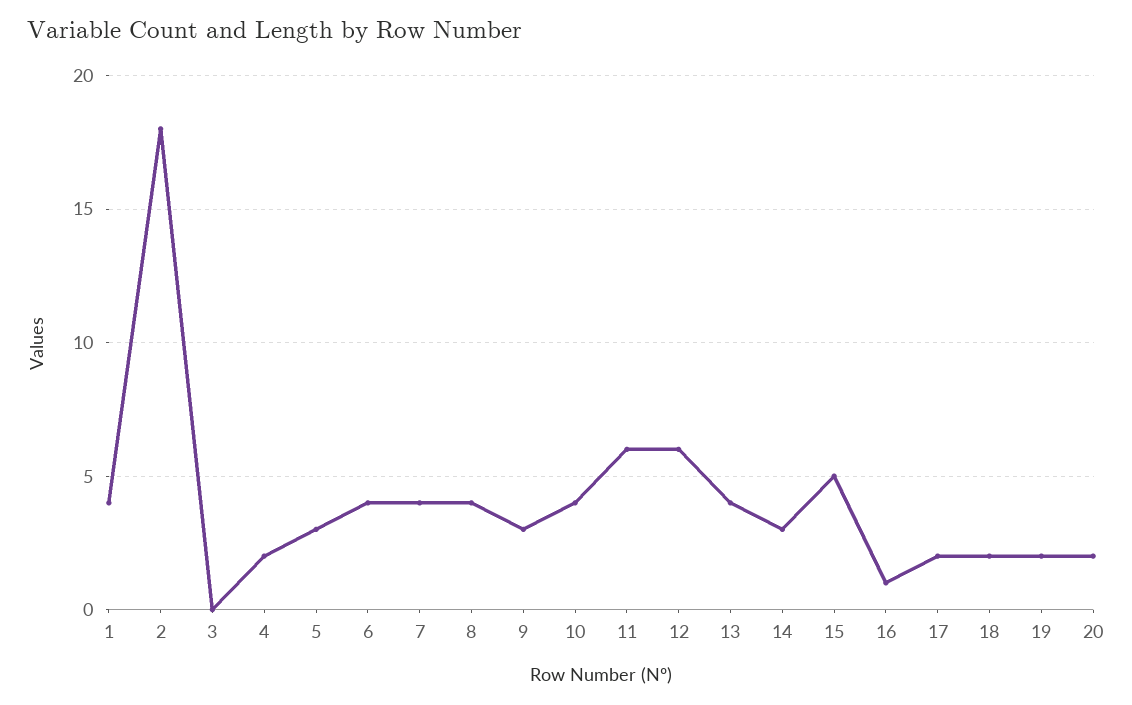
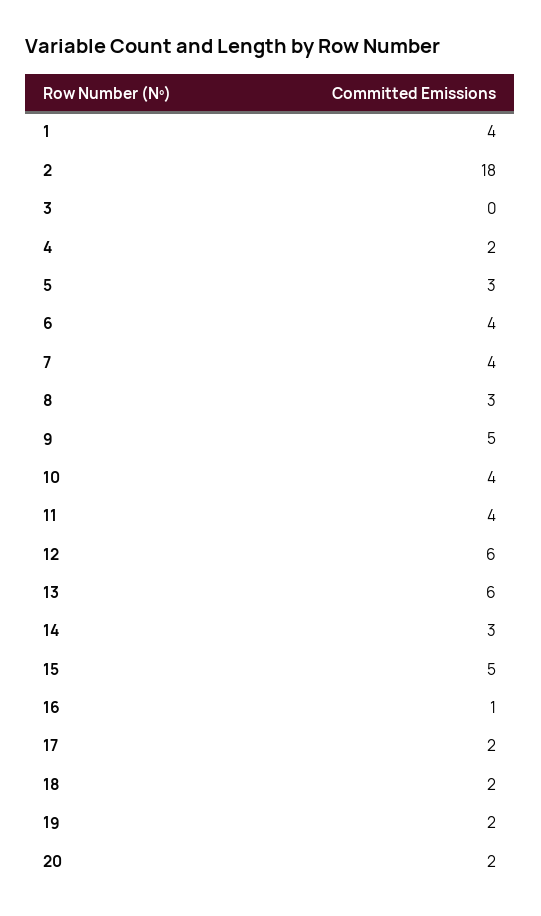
8: 4 -> 3
9: 3 -> 5
11: 6 -> 4
13: 4 -> 6

